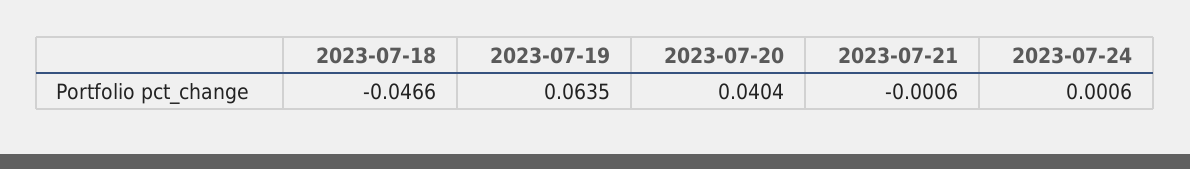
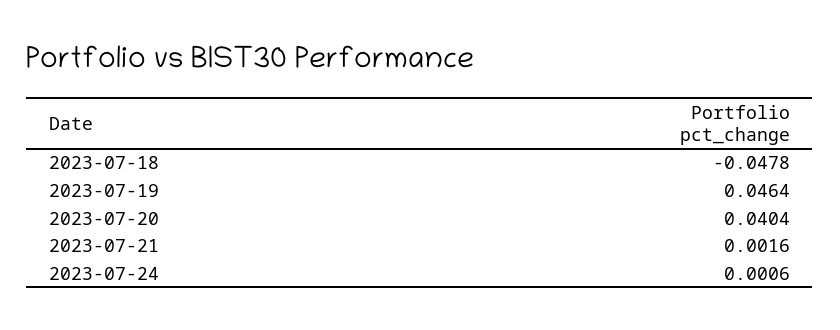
2023-07-18: -0.0466 -> -0.0478
2023-07-19: 0.0635 -> 0.0464
2023-07-21: -0.0006 -> 0.0016

